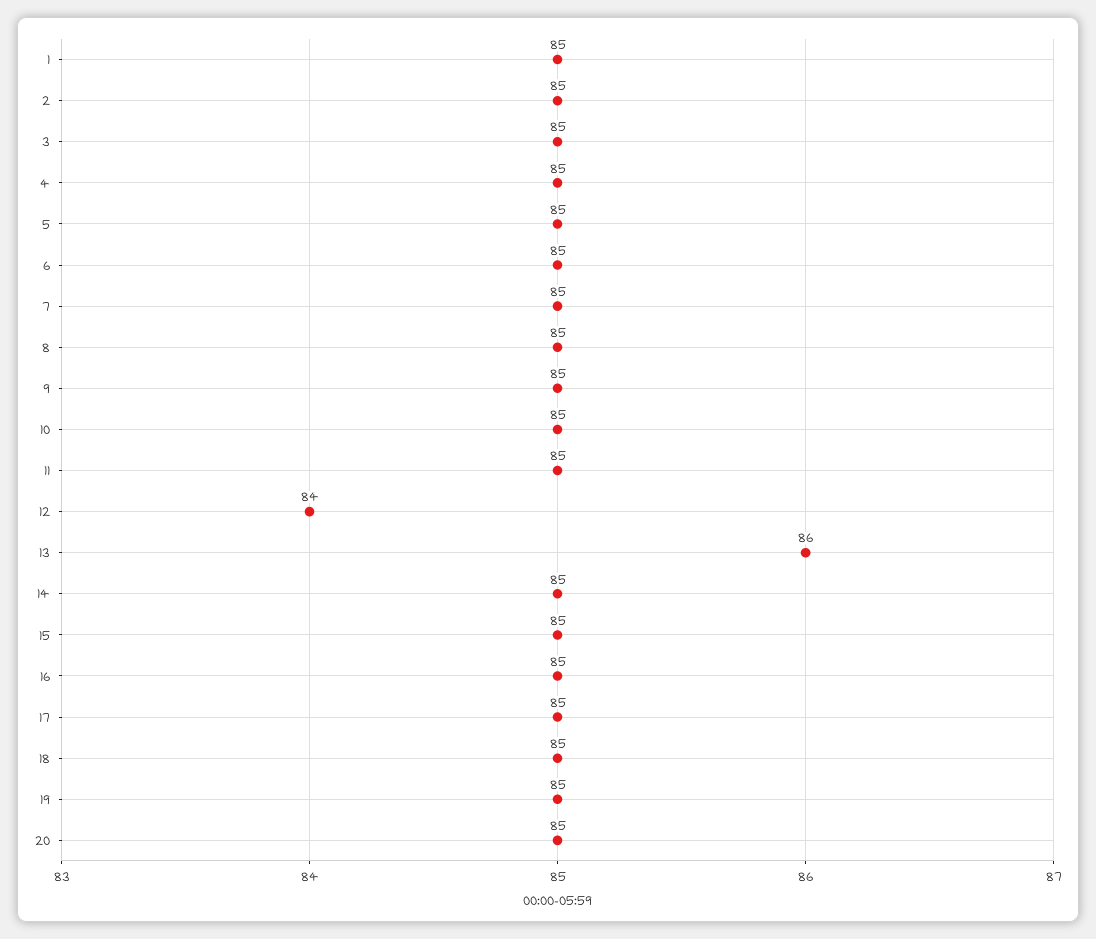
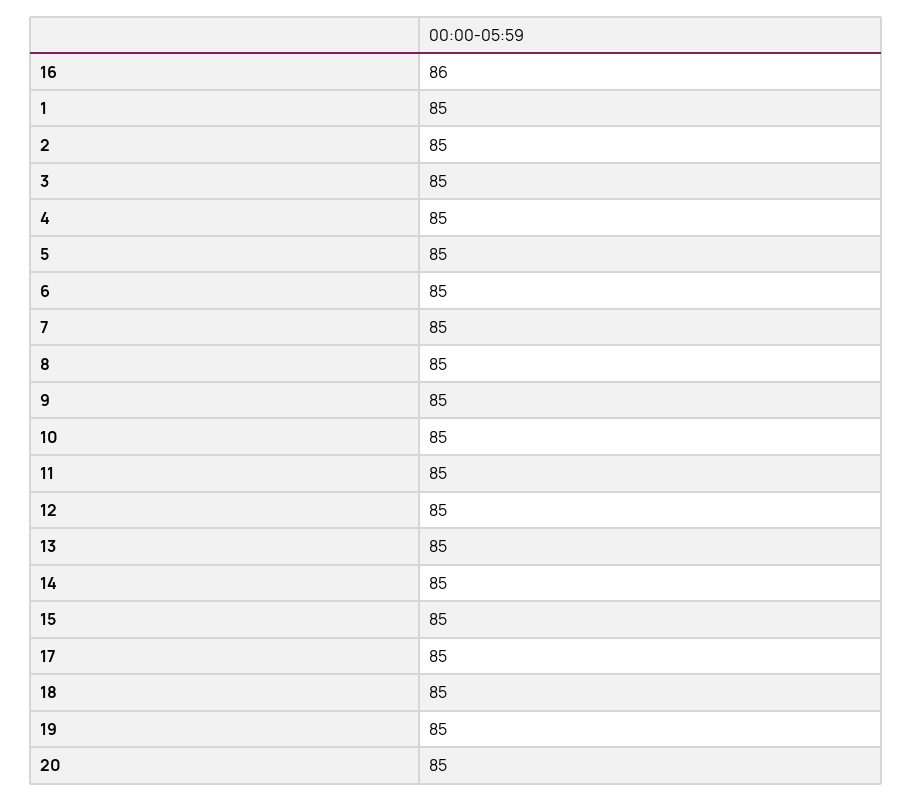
12: 84 -> 85
13: 86 -> 85
16: 85 -> 86

